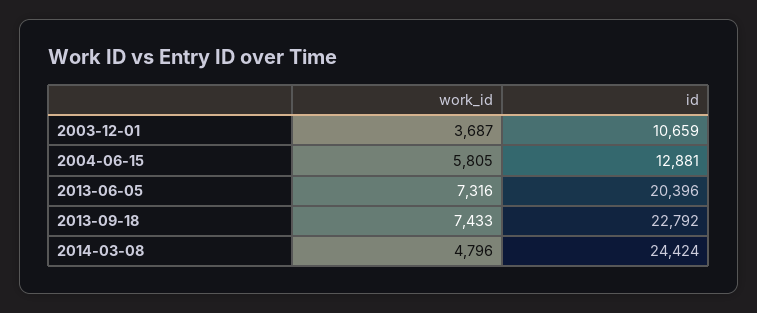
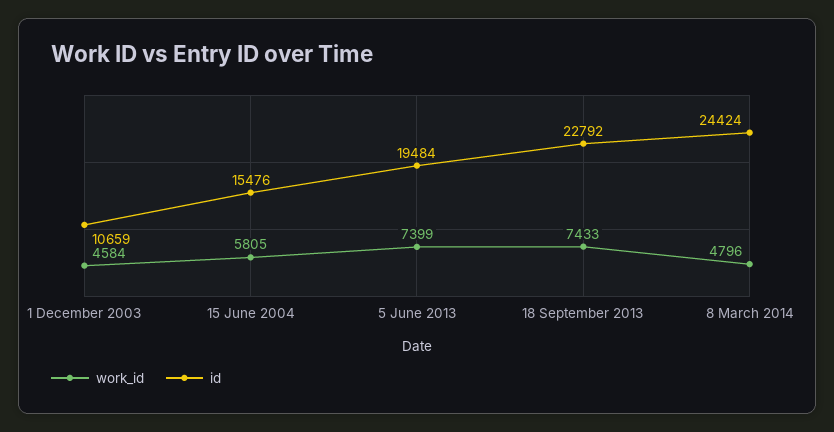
work_id, 2003-12-01: 3687 -> 4584
id, 2004-06-15: 12881 -> 15476
work_id, 2013-06-05: 7316 -> 7399
id, 2013-06-05: 20396 -> 19484

